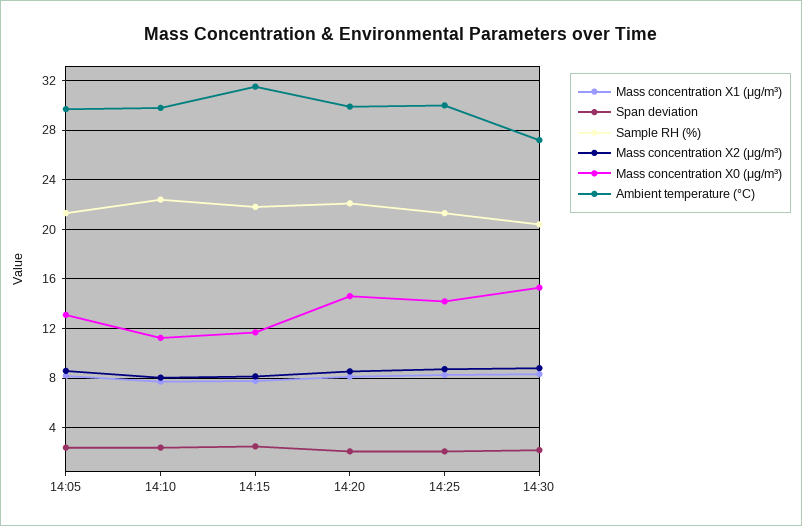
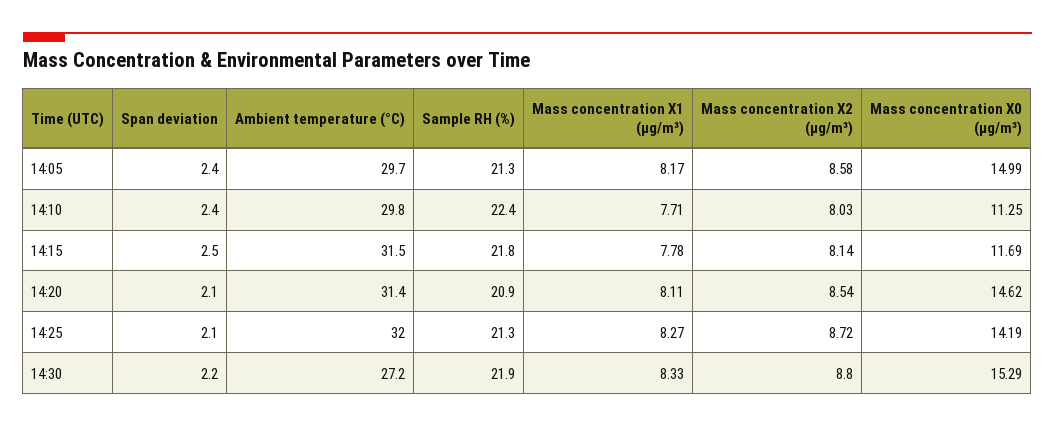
Mass concentration X0 (μg/m³), 14:05: 13 -> 14.99
Sample RH (%), 14:20: 22 -> 20.9
Ambient temperature (°C), 14:20: 30 -> 31.4
Ambient temperature (°C), 14:25: 30 -> 32
Sample RH (%), 14:30: 20.5 -> 21.9

